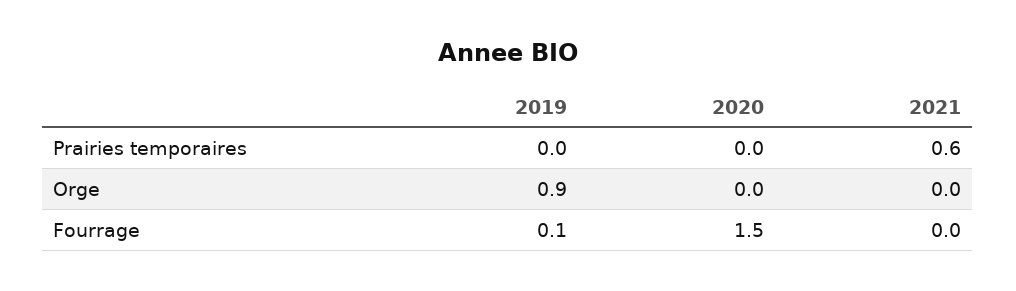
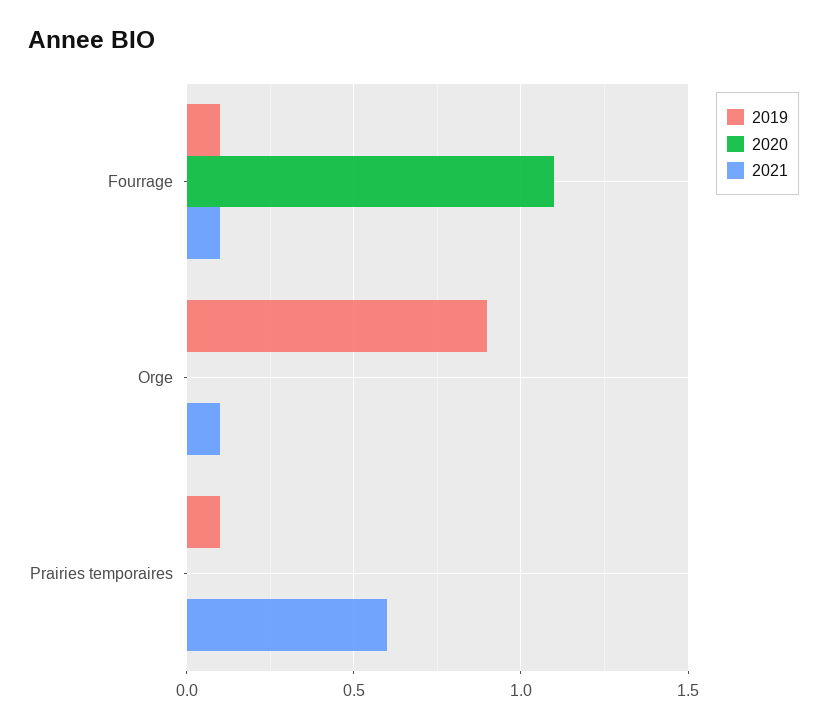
2019, Prairies temporaires: 0 -> 0.1
2021, Orge: 0 -> 0.1
2020, Fourrage: 1.5 -> 1.1
2021, Fourrage: 0 -> 0.1

